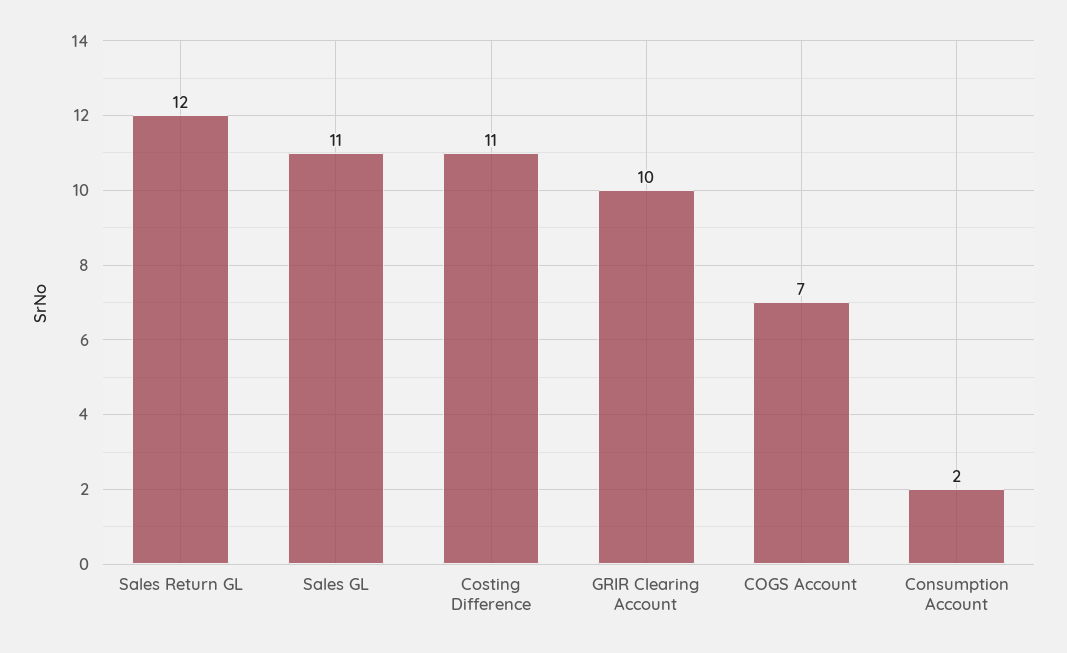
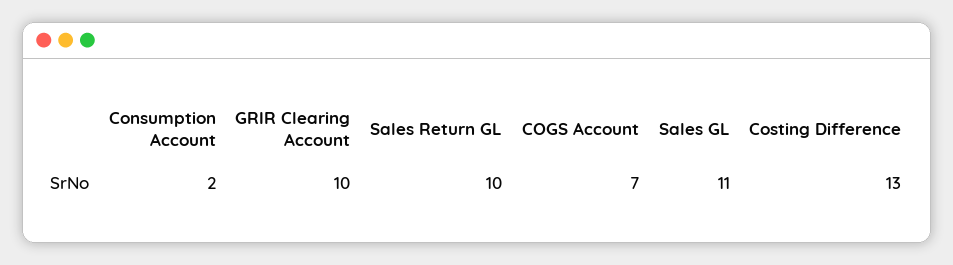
Sales Return GL: 12 -> 10
Costing Difference: 11 -> 13

